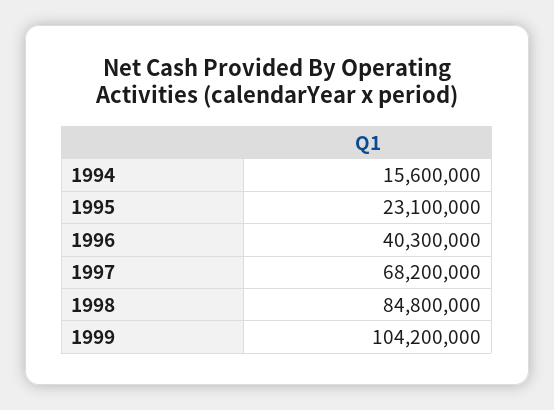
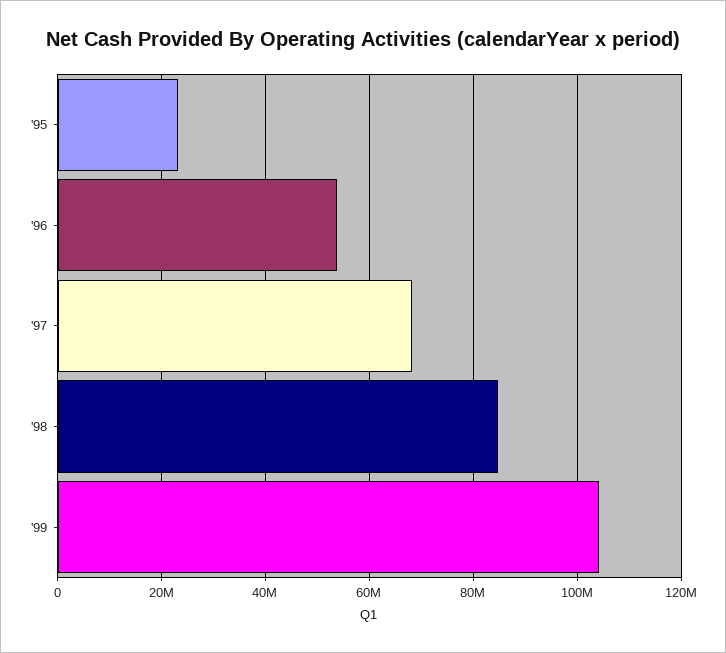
1994: 15600000 -> none
1996: 40300000 -> 54000000

